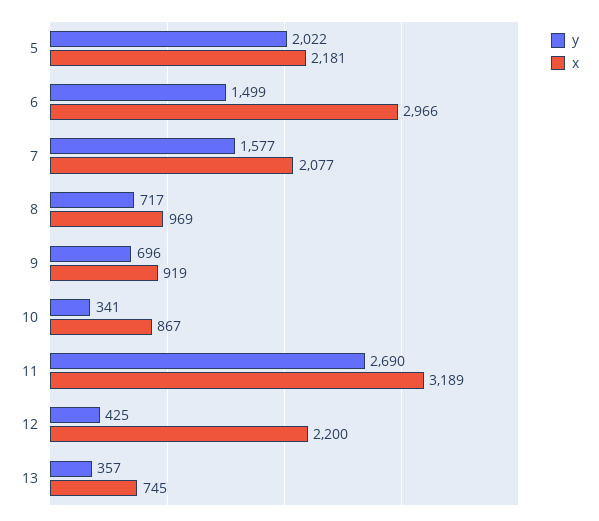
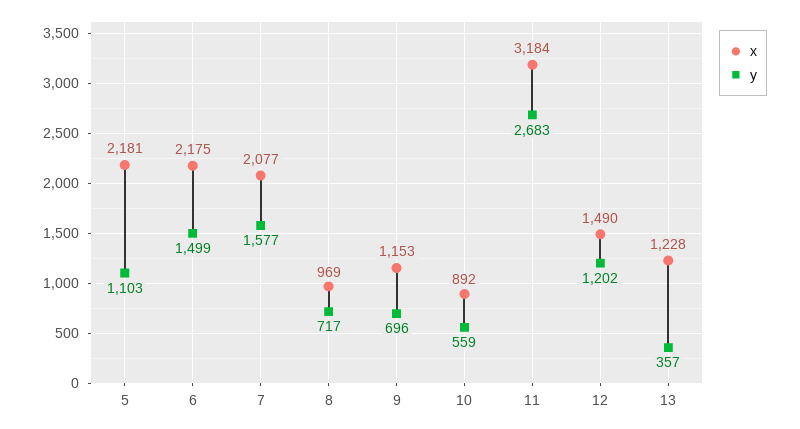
y, 5: 2022 -> 1103
x, 6: 2966 -> 2175
x, 9: 919 -> 1153
y, 10: 341 -> 559
x, 10: 867 -> 892
y, 11: 2690 -> 2683
x, 11: 3189 -> 3184
y, 12: 425 -> 1202
x, 12: 2200 -> 1490
x, 13: 745 -> 1228

